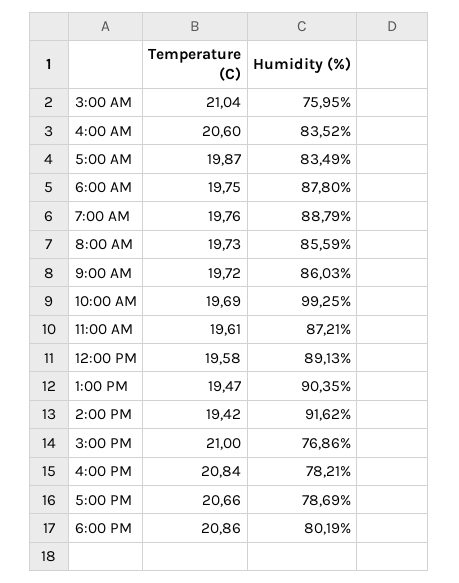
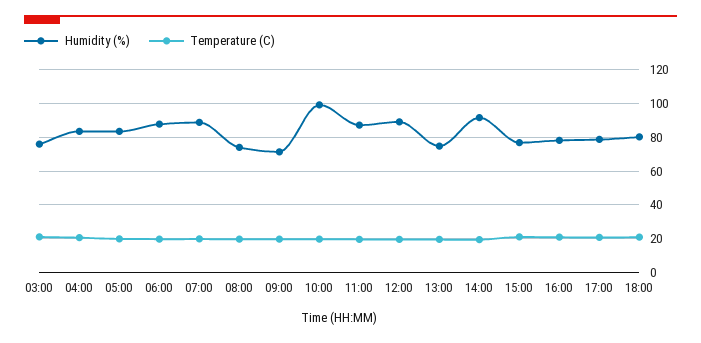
Humidity (%), 8:00 AM: 85.59 -> 75
Humidity (%), 9:00 AM: 86.03 -> 70
Humidity (%), 1:00 PM: 90.35 -> 75

